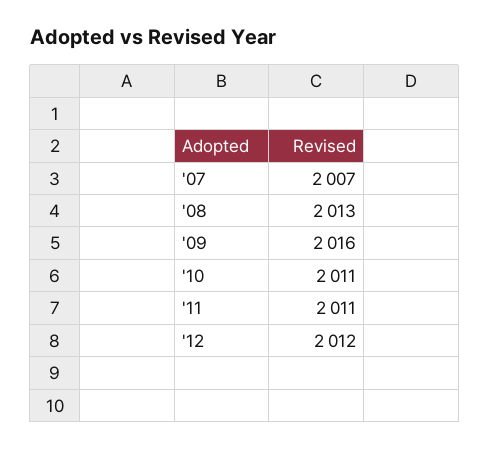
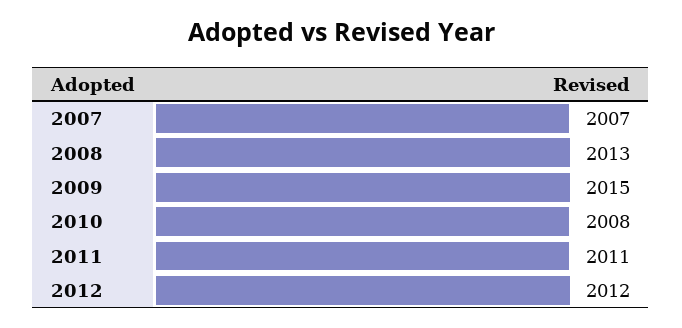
'09: 2016 -> 2015
'10: 2011 -> 2008

